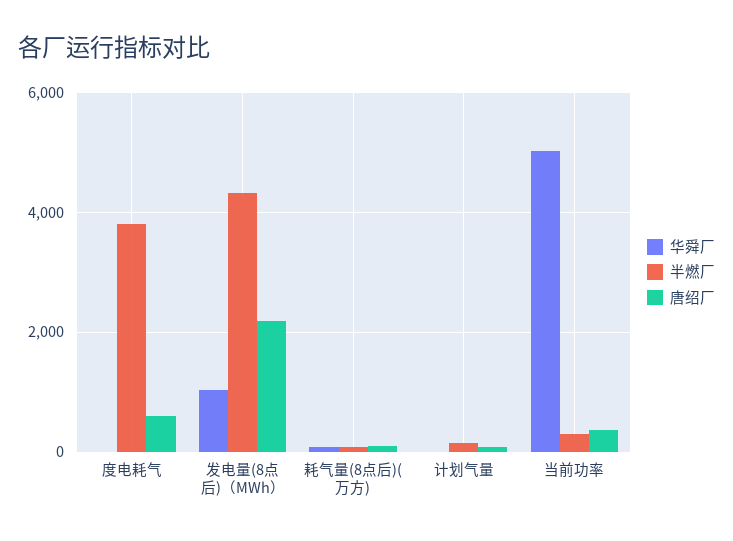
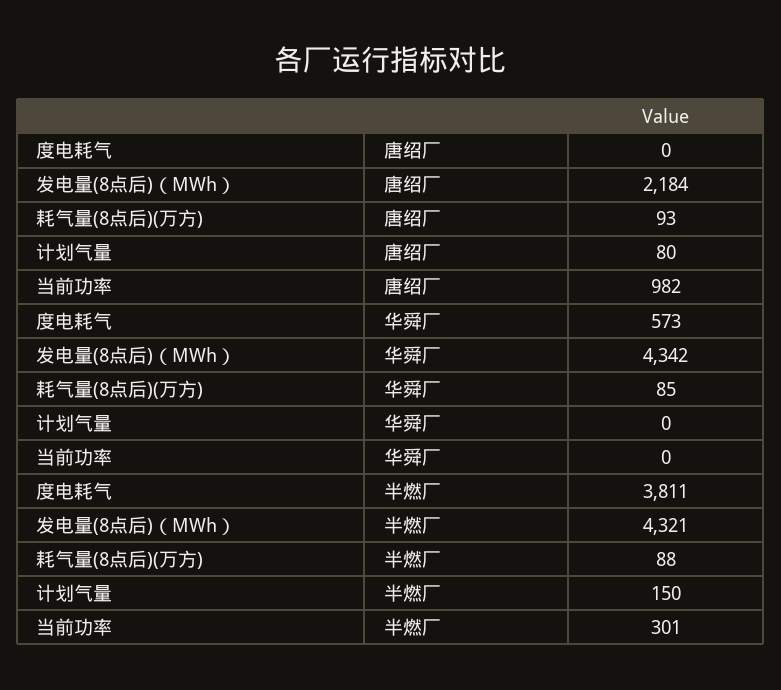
华舜厂, 度电耗气: 0 -> 573
唐绍厂, 度电耗气: 600 -> 0
华舜厂, 发电量(8点后)（MWh）: 1000 -> 4342
华舜厂, 当前功率: 5000 -> 0
唐绍厂, 当前功率: 400 -> 982

